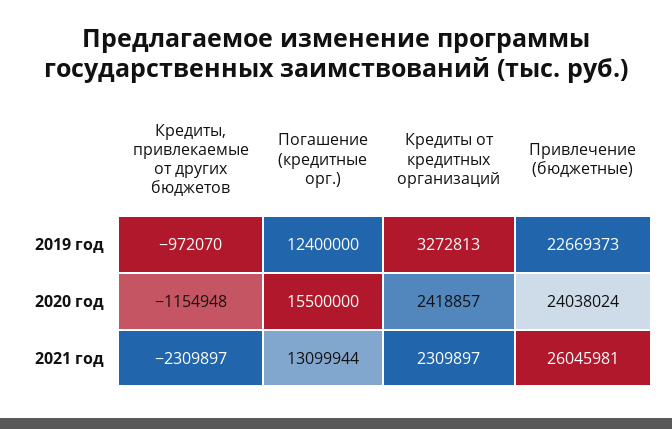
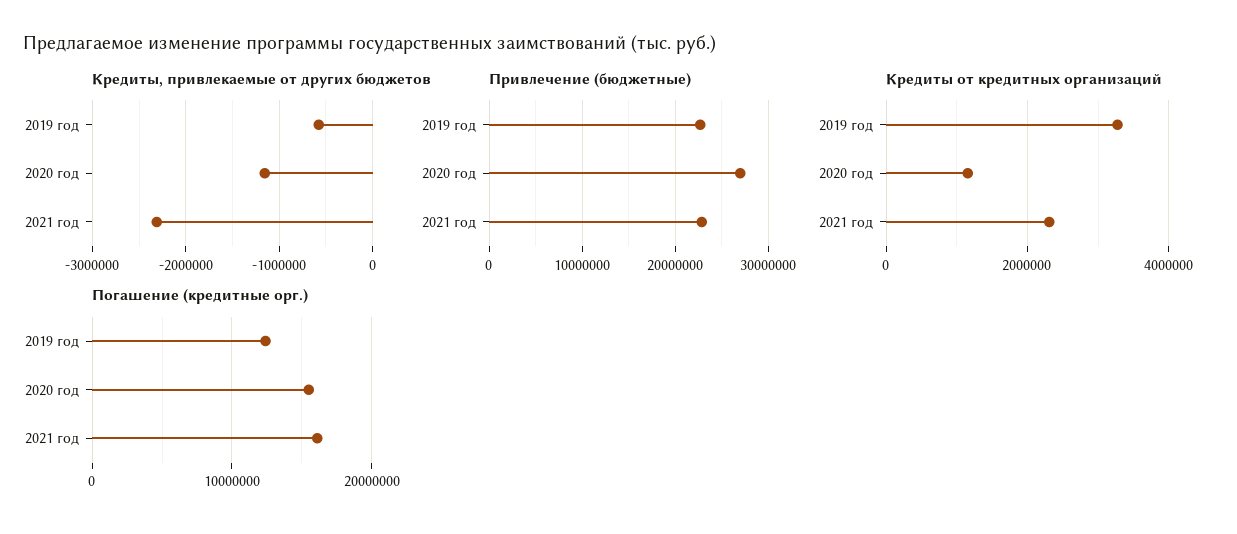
Кредиты, привлекаемые от других бюджетов, 2019 год: -972070 -> -600000
Кредиты от кредитных организаций, 2020 год: 2418857 -> 1200000
Привлечение (бюджетные), 2020 год: 24038024 -> 27000000
Погашение (кредитные орг.), 2021 год: 13099944 -> 16000000
Привлечение (бюджетные), 2021 год: 26045981 -> 23000000

